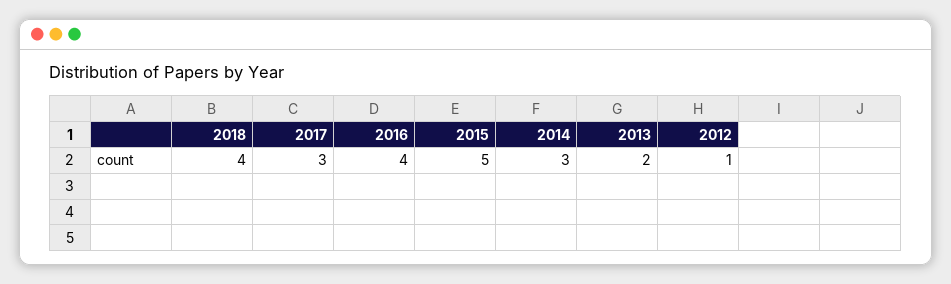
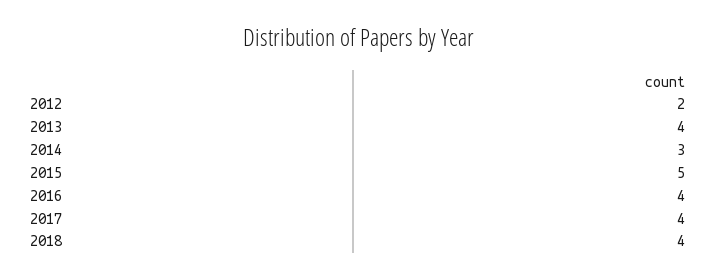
2017: 3 -> 4
2013: 2 -> 4
2012: 1 -> 2

